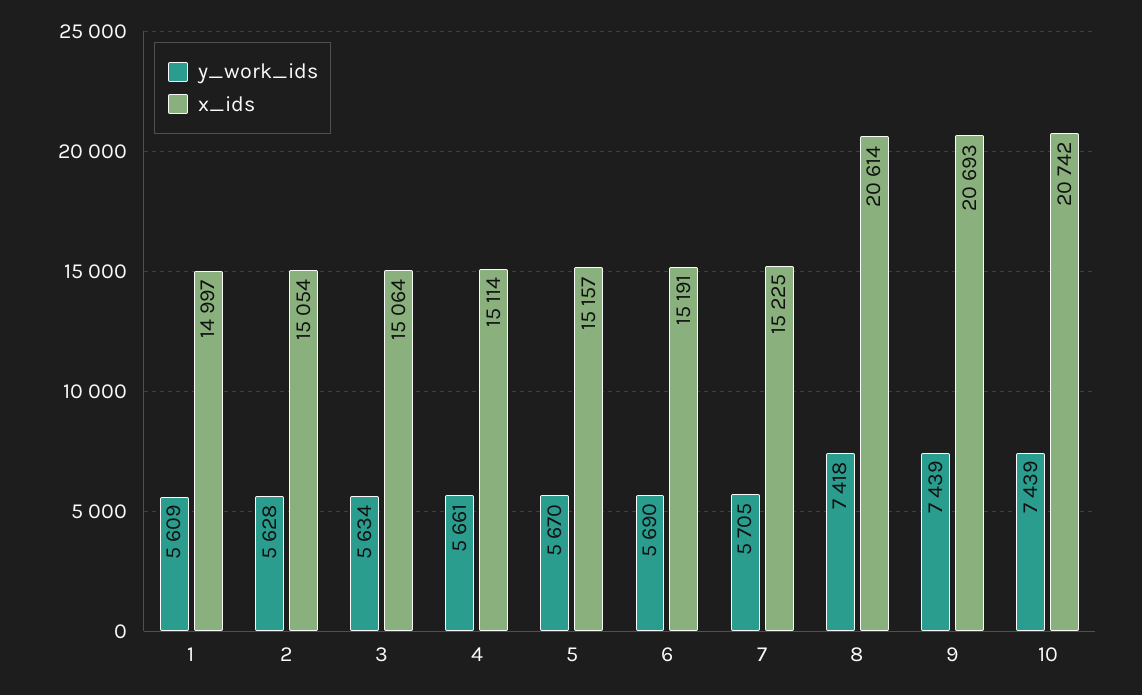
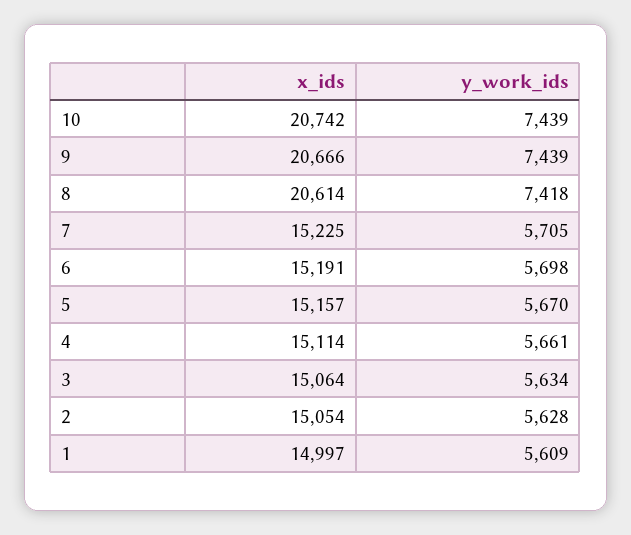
y_work_ids, 6: 5690 -> 5698
x_ids, 9: 20693 -> 20666

